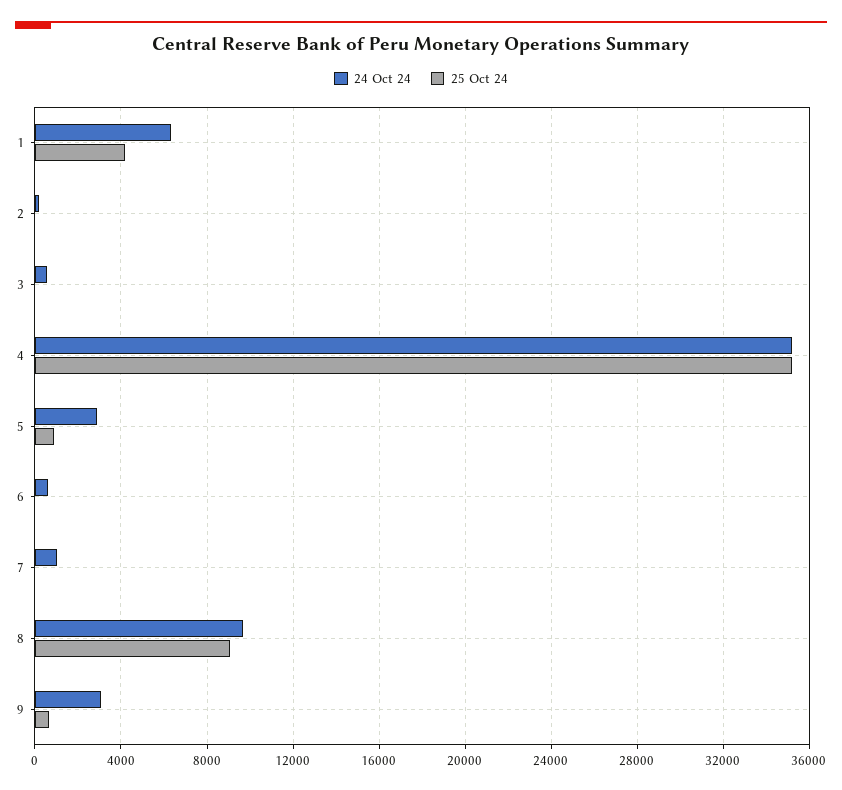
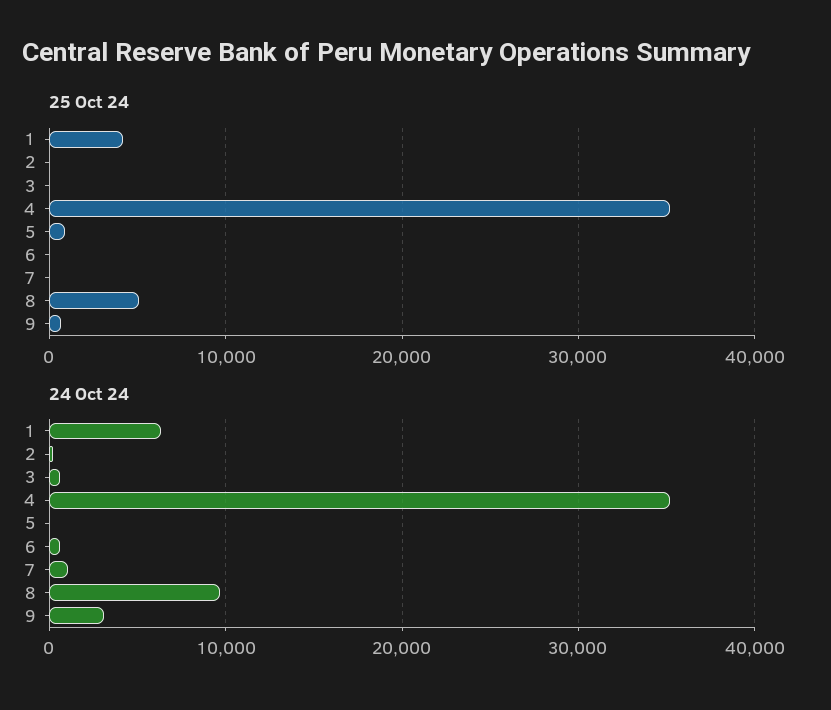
24 Oct 24, 5: 3000 -> 0
25 Oct 24, 8: 9000 -> 5000

